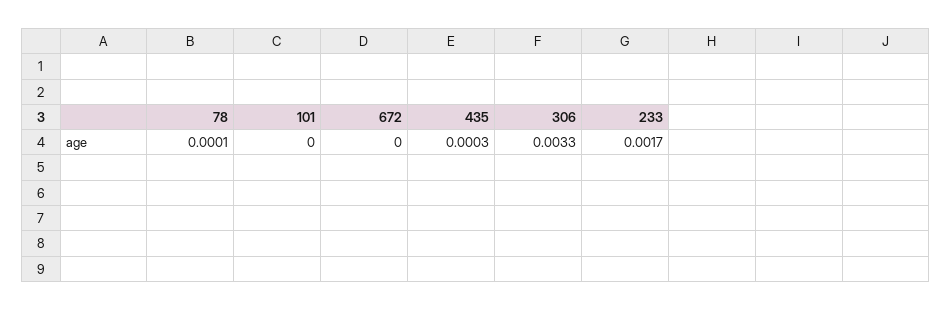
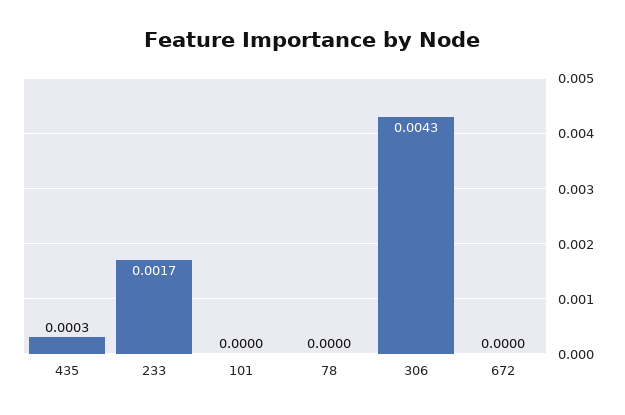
78: 0.0001 -> 0
306: 0.0033 -> 0.0043

